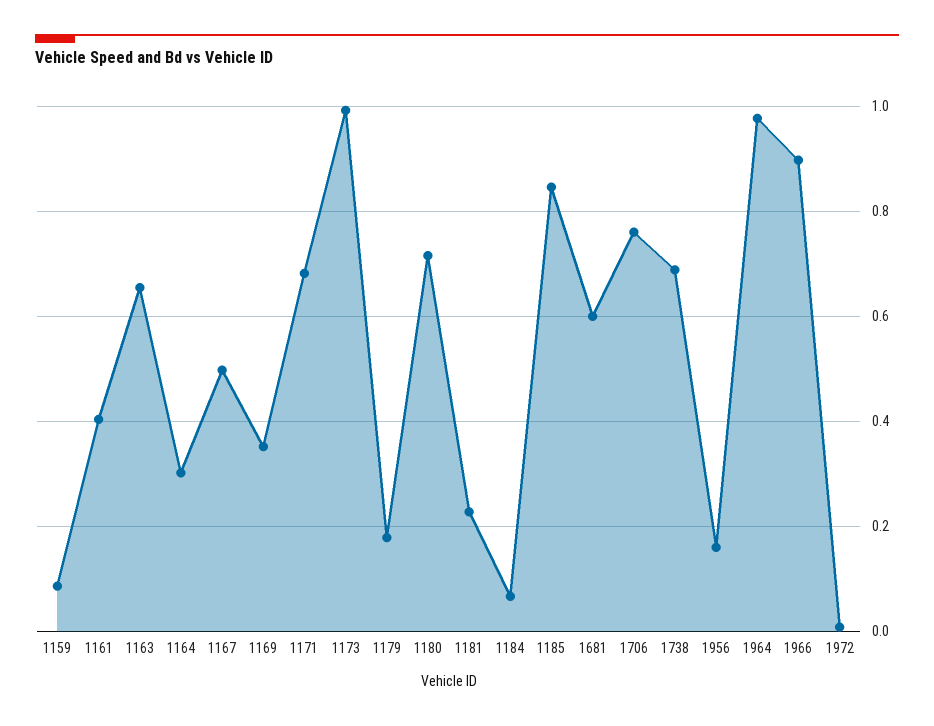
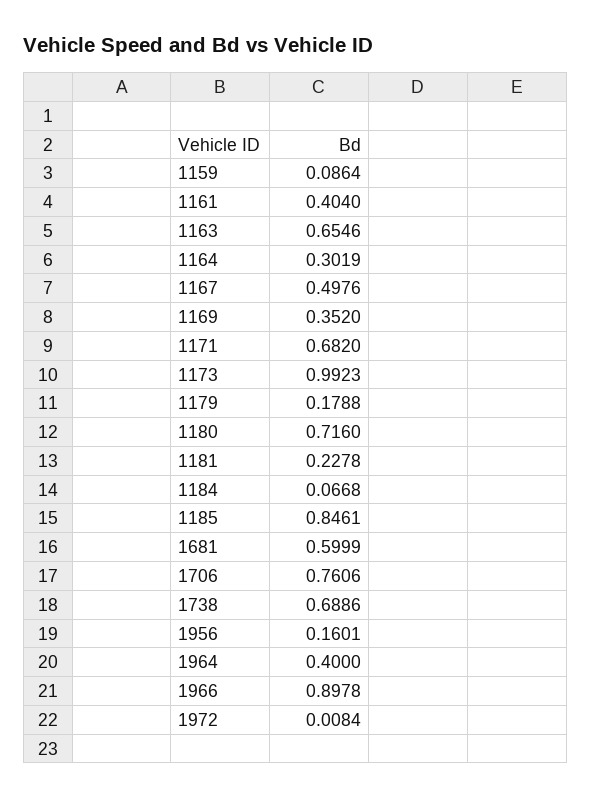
1964: 0.98 -> 0.4

